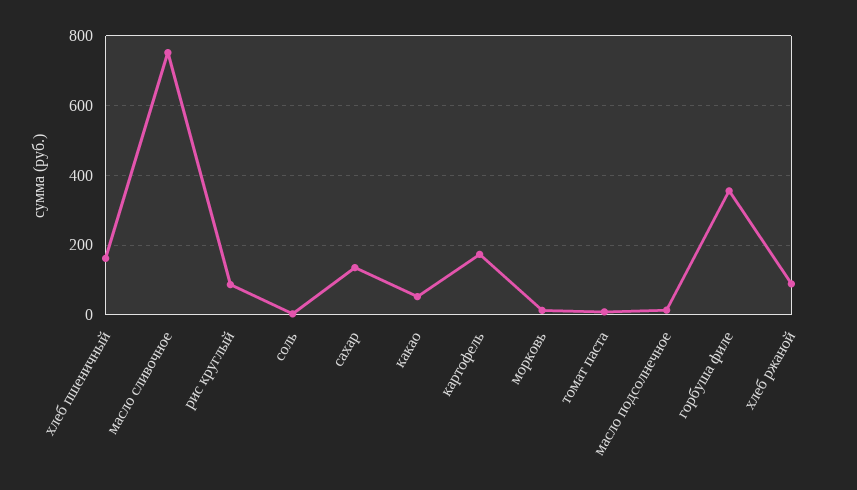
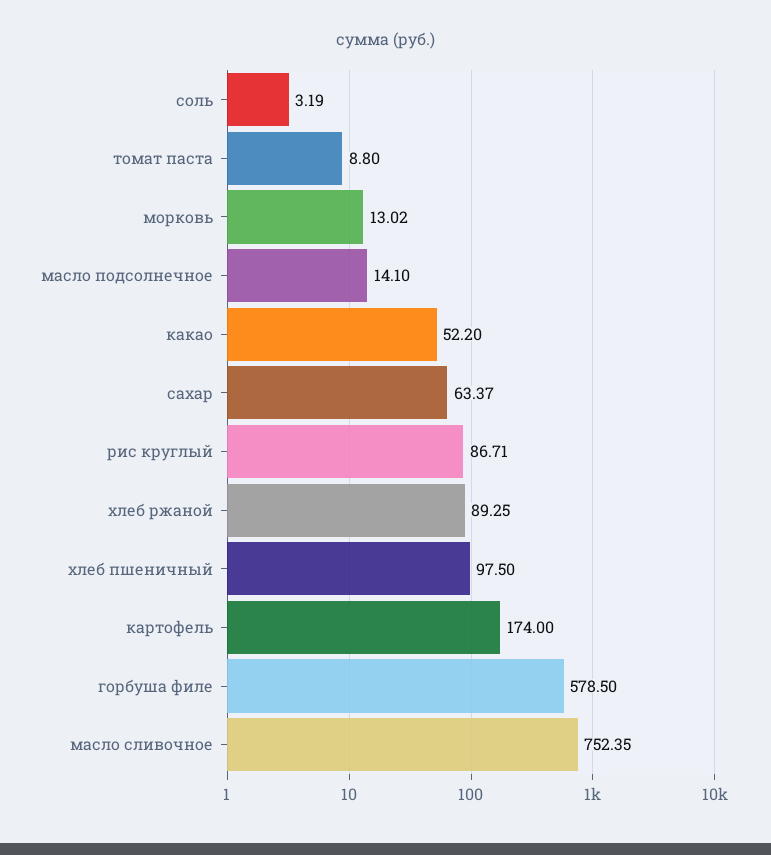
хлеб пшеничный: 160 -> 97.5
сахар: 140 -> 63.37
горбуша филе: 360 -> 578.5

